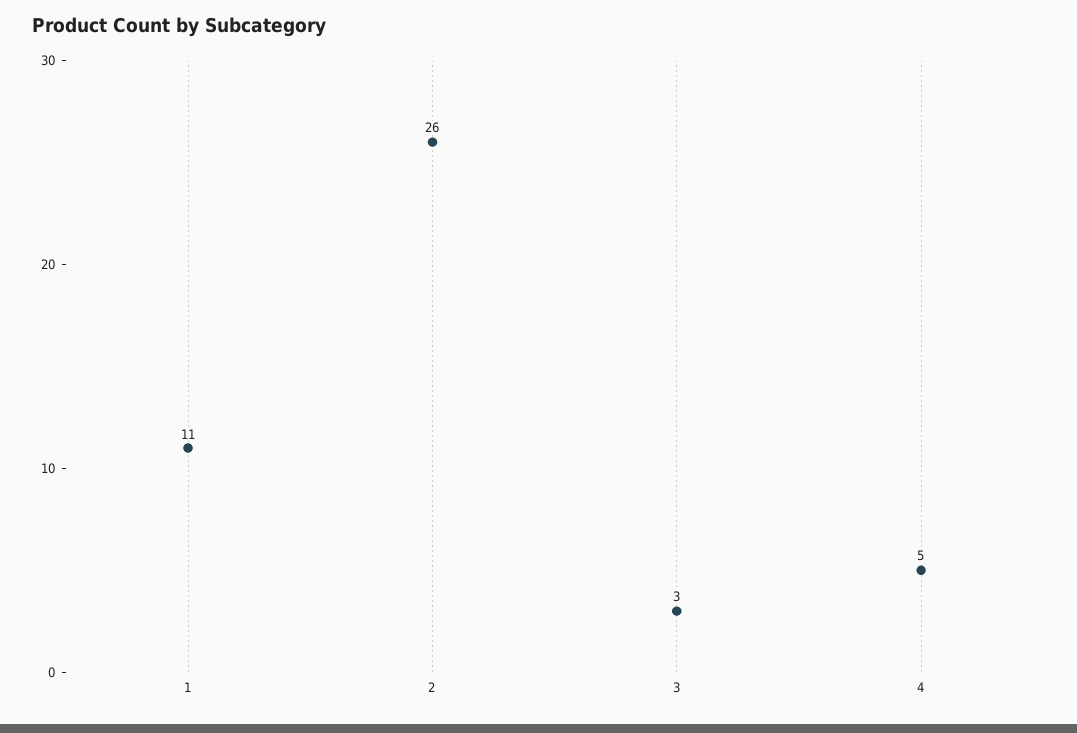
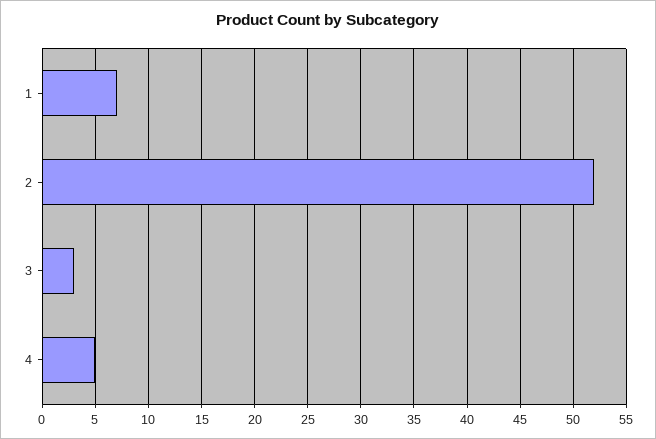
1: 11 -> 7
2: 26 -> 52

